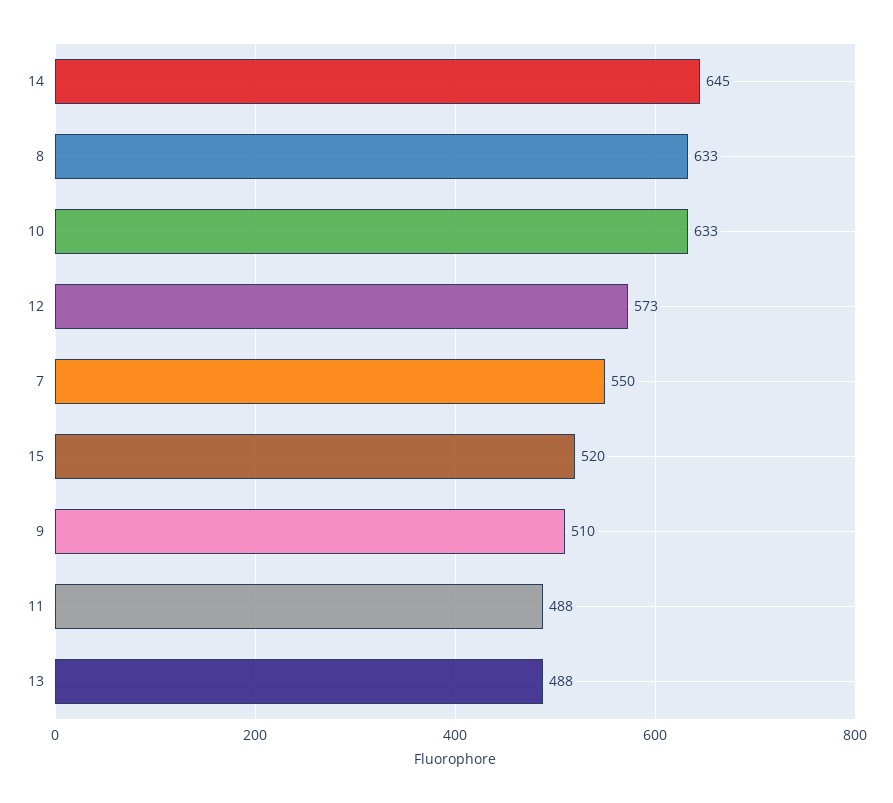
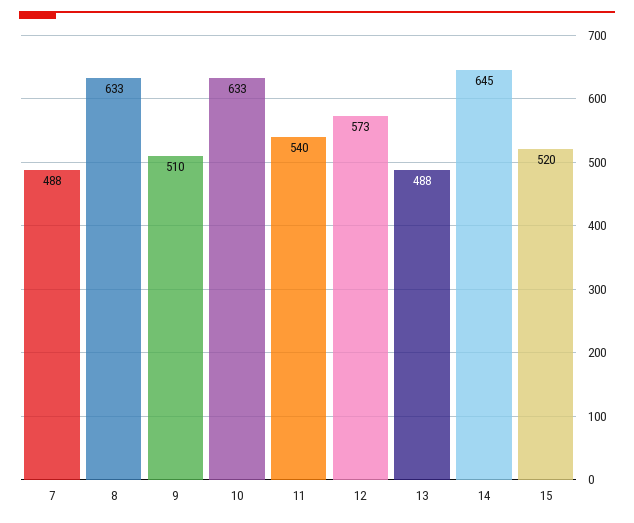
7: 550 -> 488
11: 488 -> 540

